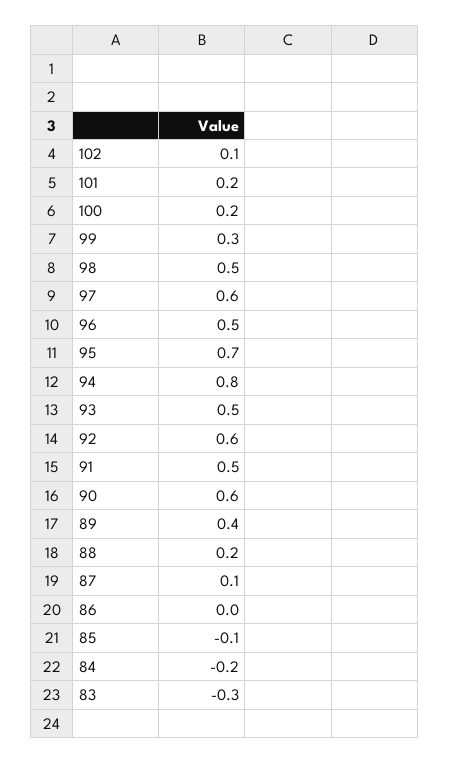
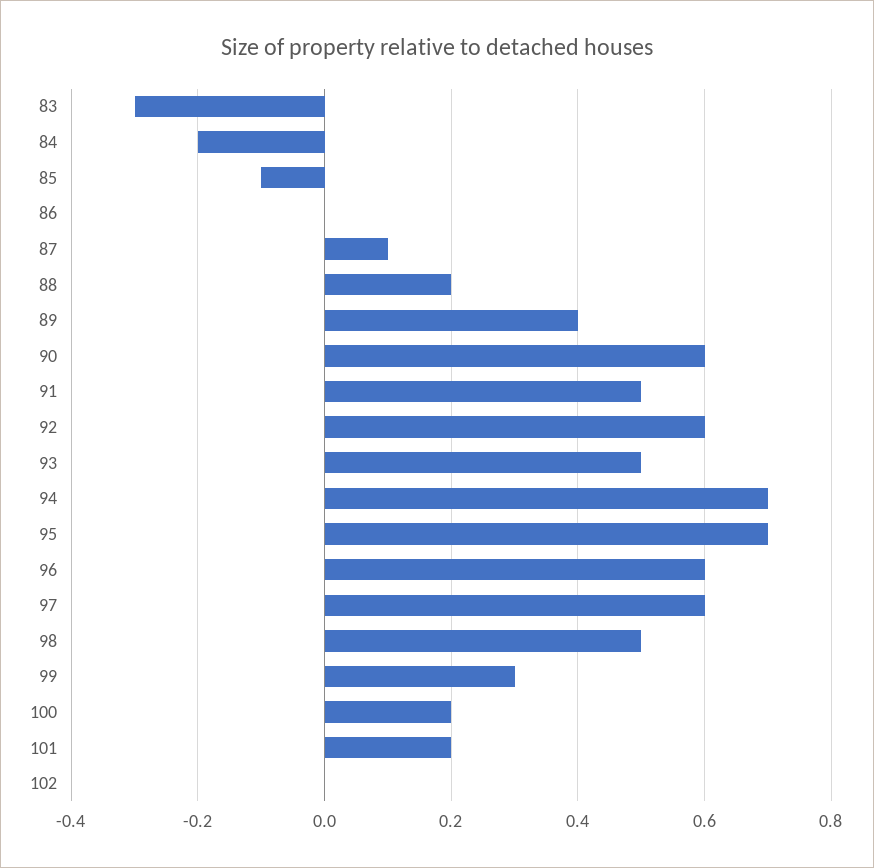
102: 0.1 -> 0
96: 0.5 -> 0.6
94: 0.8 -> 0.7

